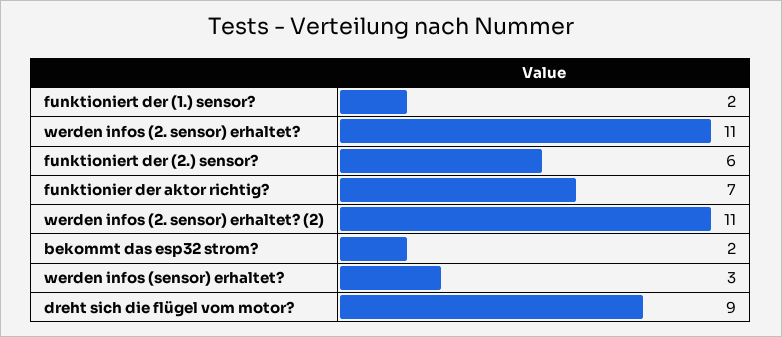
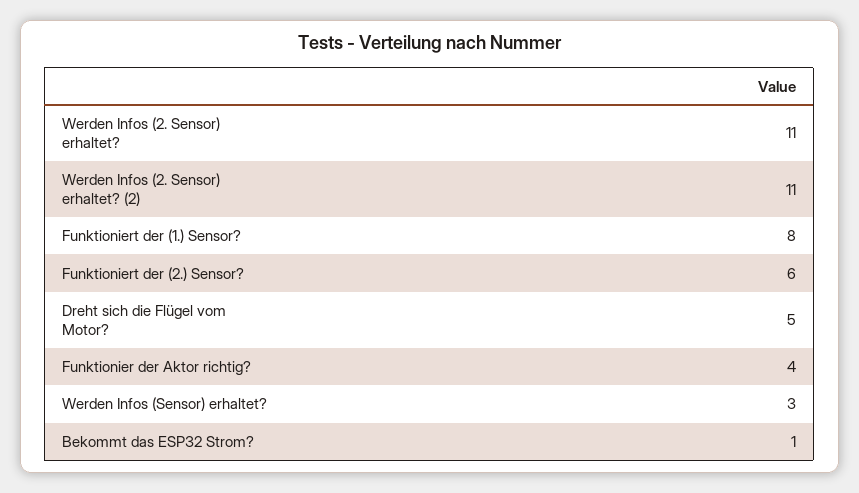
funktioniert der (1.) sensor?: 2 -> 8
funktionier der aktor richtig?: 7 -> 4
bekommt das esp32 strom?: 2 -> 1
dreht sich die flügel vom motor?: 9 -> 5

